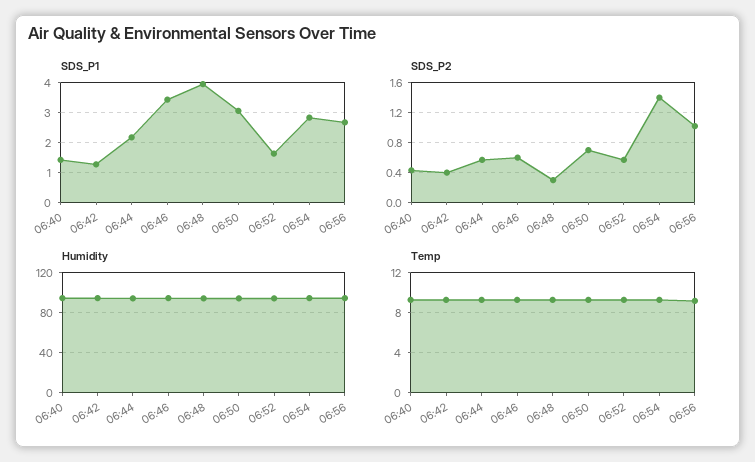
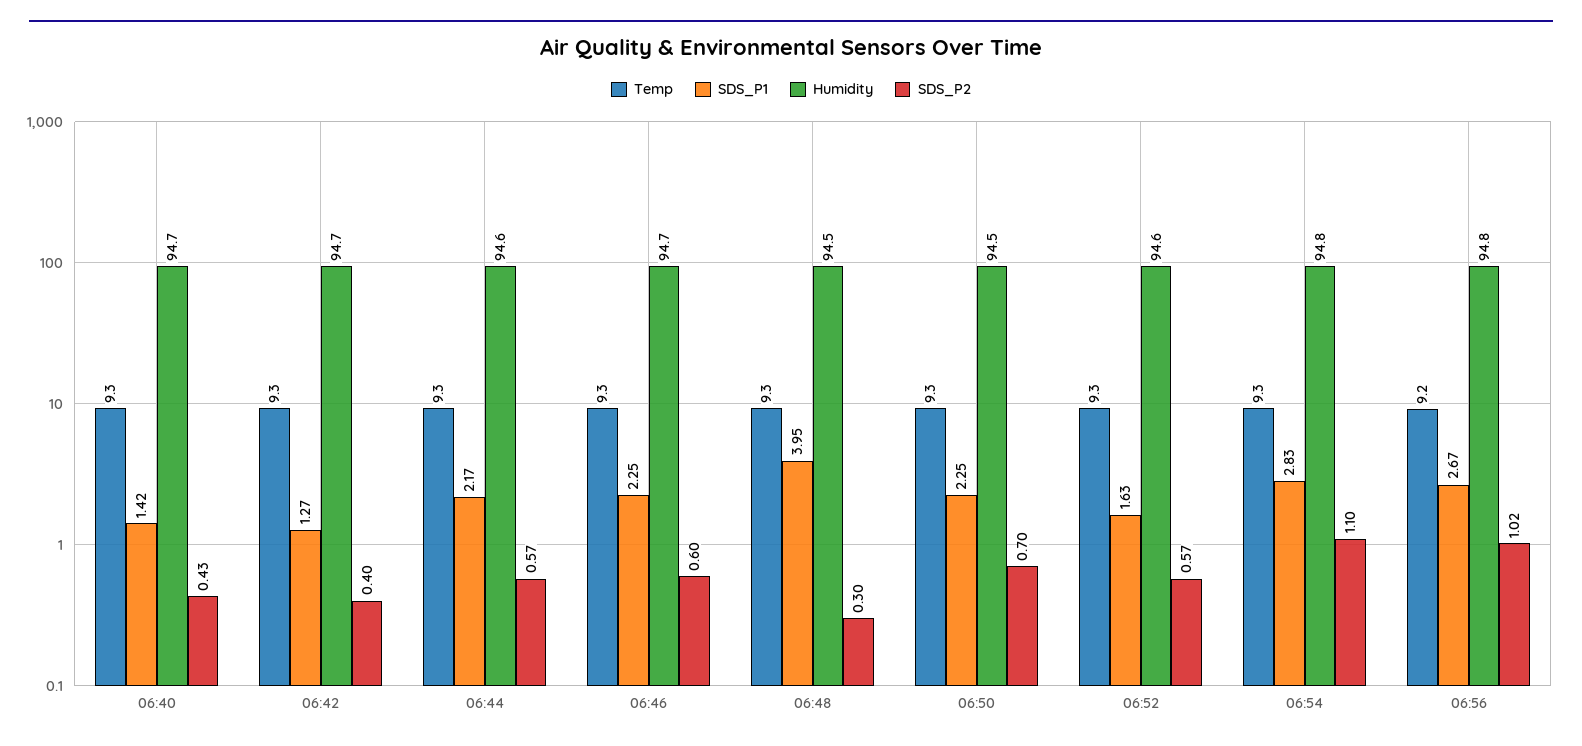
SDS_P1, 06:46: 3.5 -> 2.25
SDS_P1, 06:50: 3 -> 2.25
SDS_P2, 06:54: 1.4 -> 1.1

